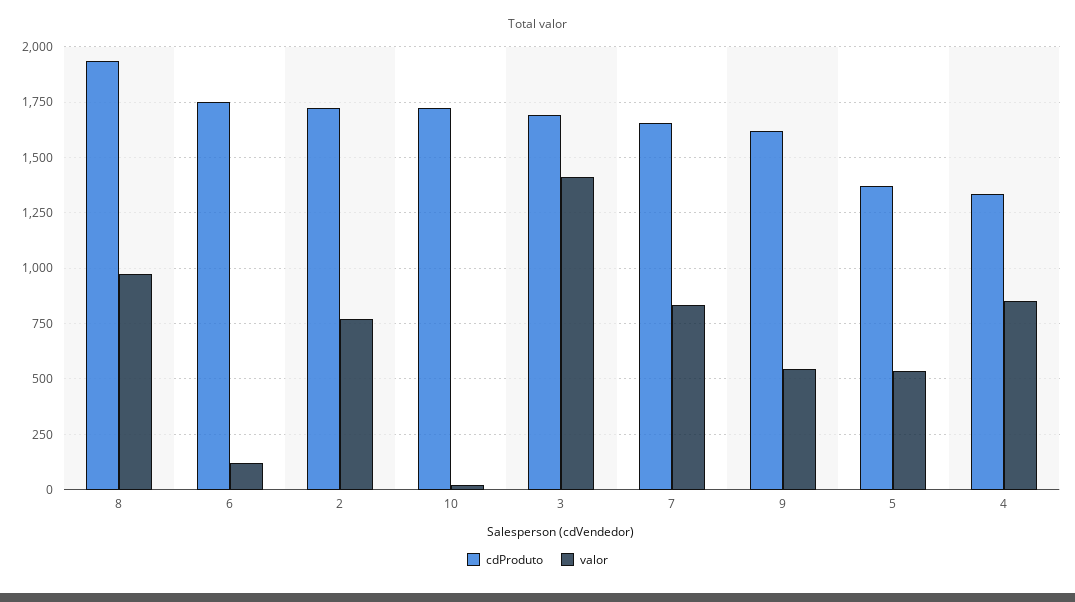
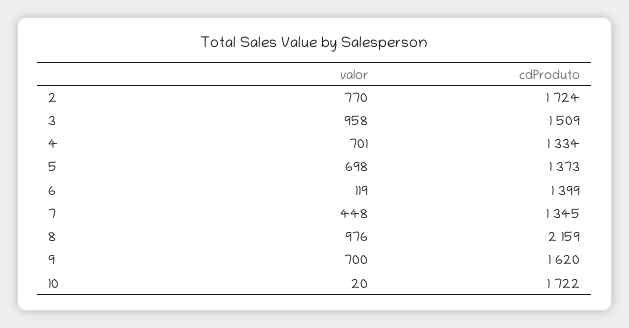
cdProduto, 8: 1950 -> 2159
cdProduto, 6: 1750 -> 1399
cdProduto, 3: 1700 -> 1509
valor, 3: 1400 -> 958
cdProduto, 7: 1650 -> 1345
valor, 7: 850 -> 448
valor, 9: 550 -> 700
valor, 5: 550 -> 698
valor, 4: 850 -> 701

